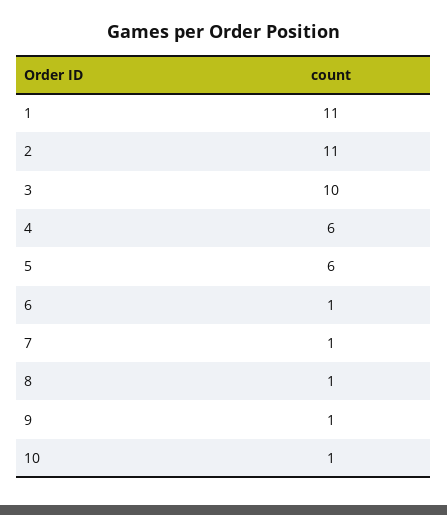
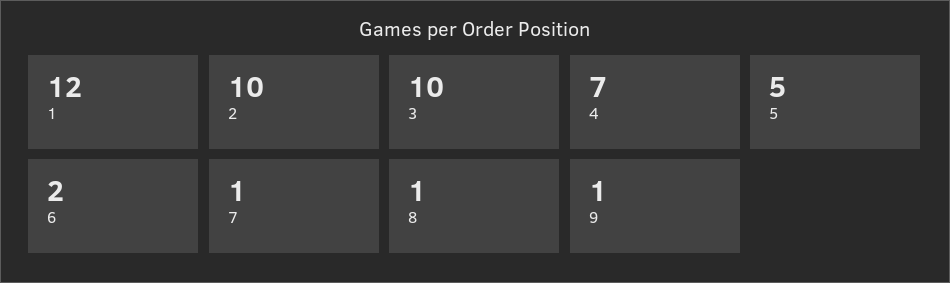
1: 11 -> 12
2: 11 -> 10
4: 6 -> 7
5: 6 -> 5
6: 1 -> 2
10: 1 -> none

